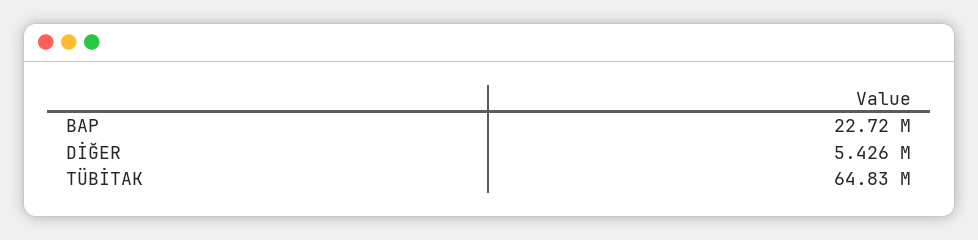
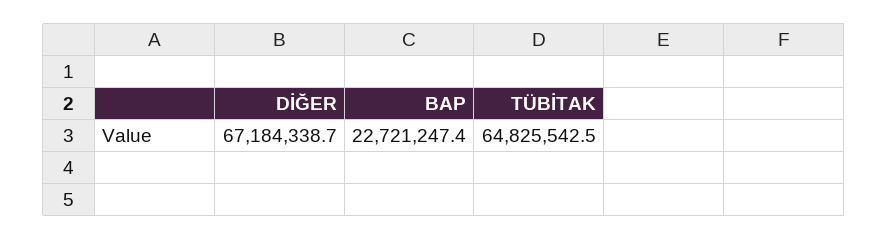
DİĞER: 5426000 -> 67184338.7

